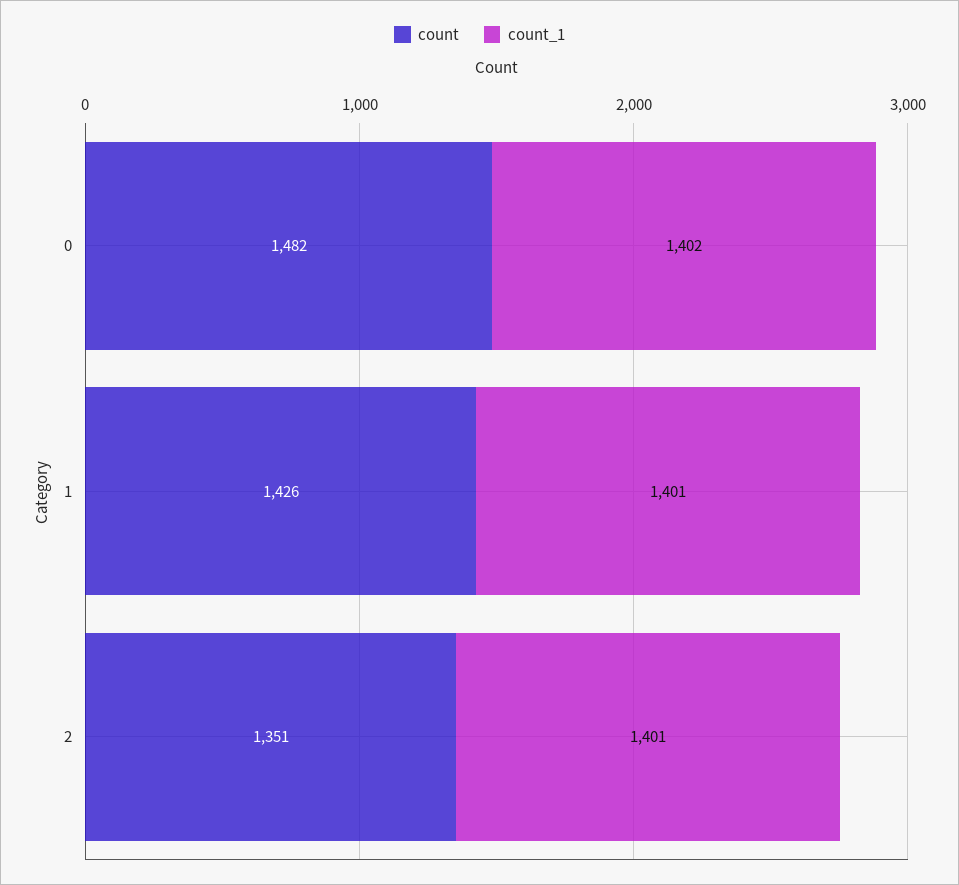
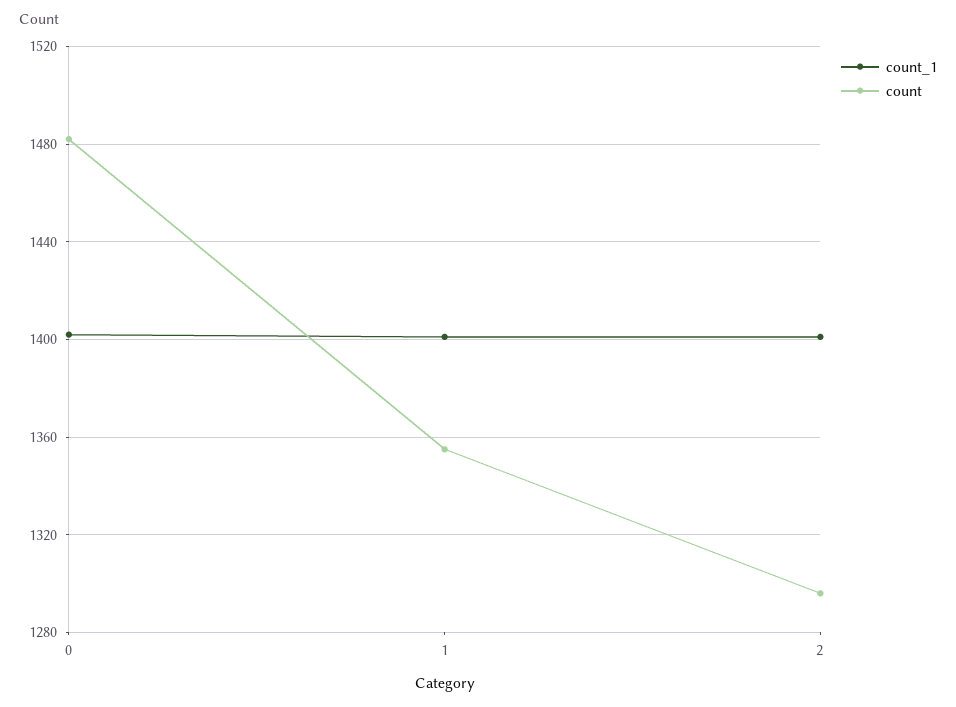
count, 1: 1426 -> 1355
count, 2: 1351 -> 1295

